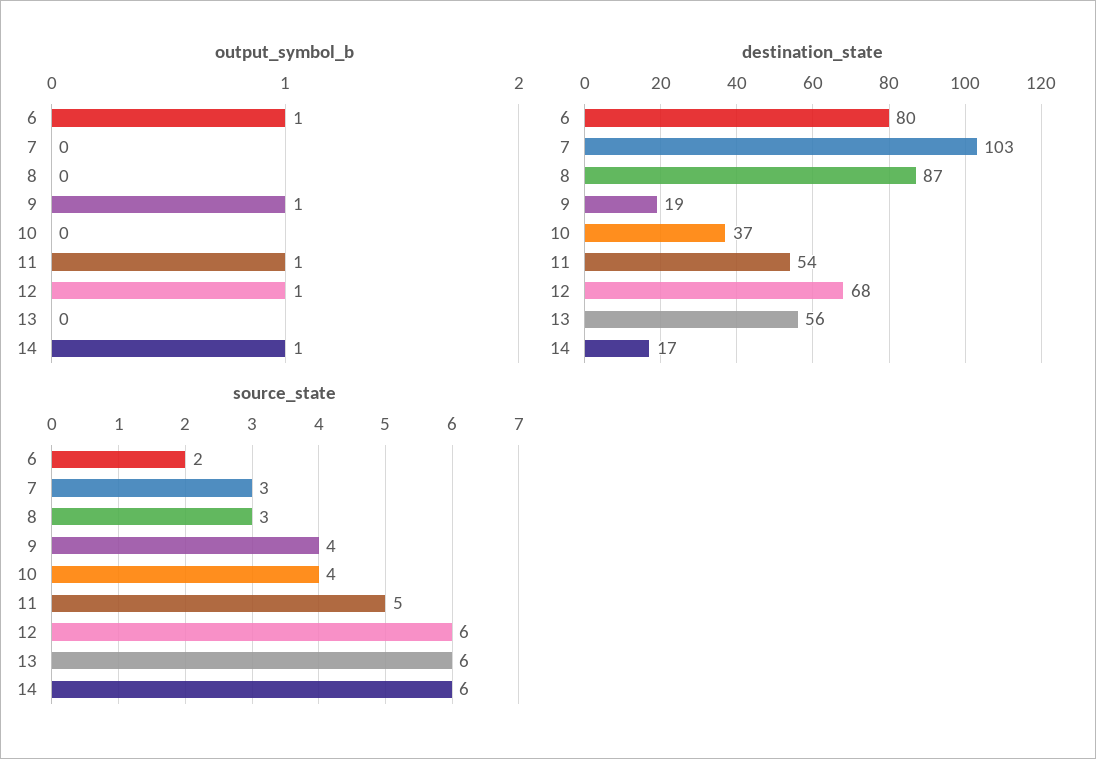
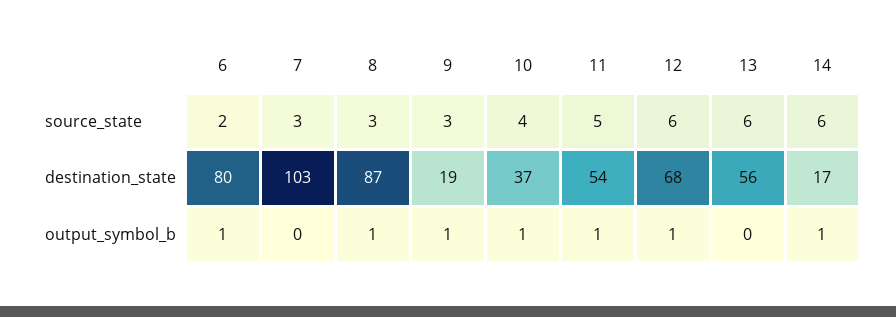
output_symbol_b, 8: 0 -> 1
output_symbol_b, 10: 0 -> 1
source_state, 9: 4 -> 3

